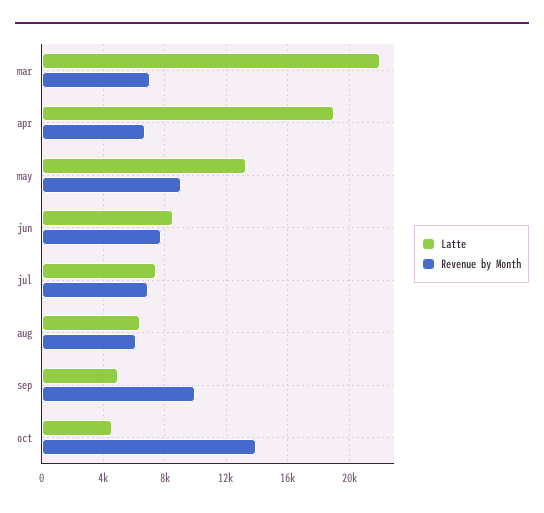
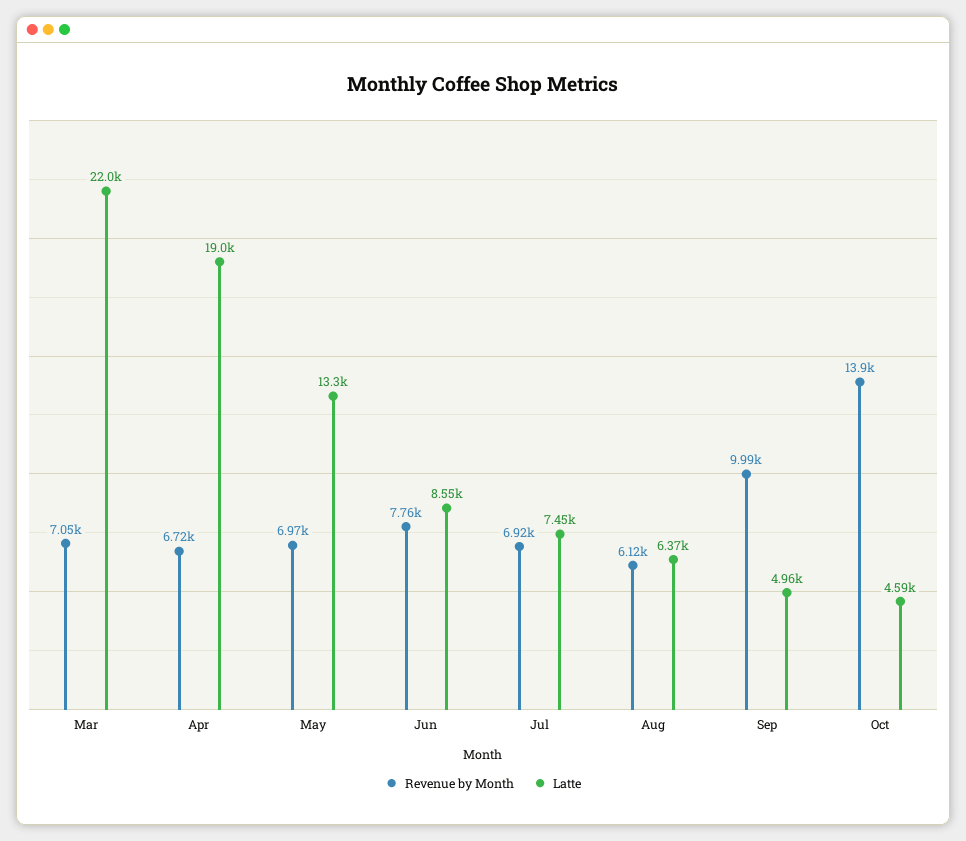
Revenue by Month, may: 9000 -> 6970

